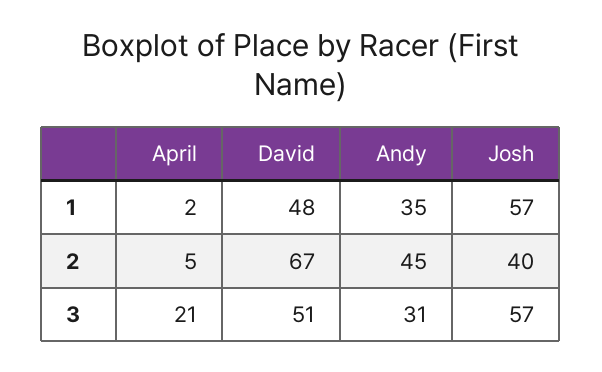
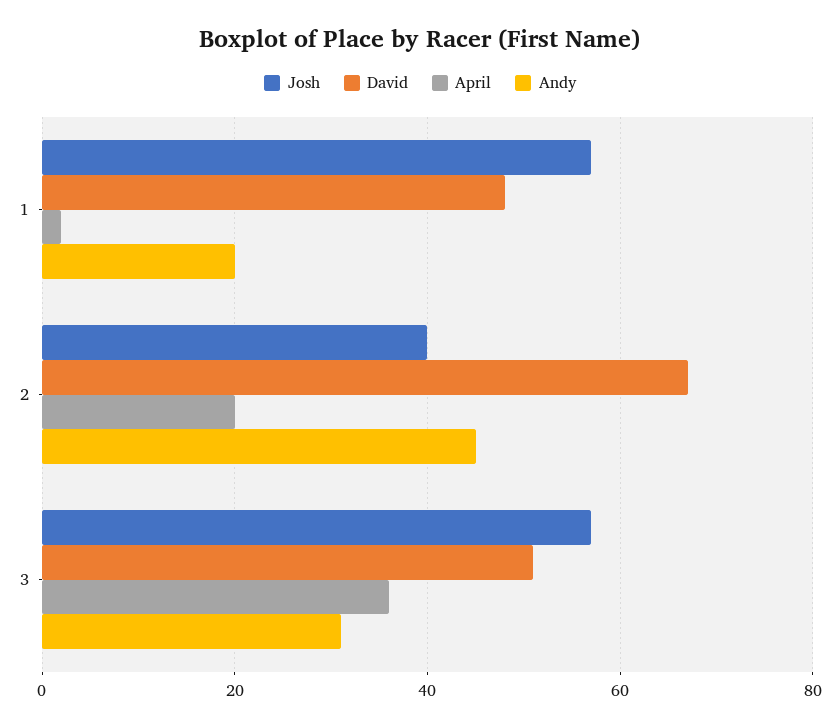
Andy, 1: 35 -> 20
April, 2: 5 -> 20
April, 3: 21 -> 35

